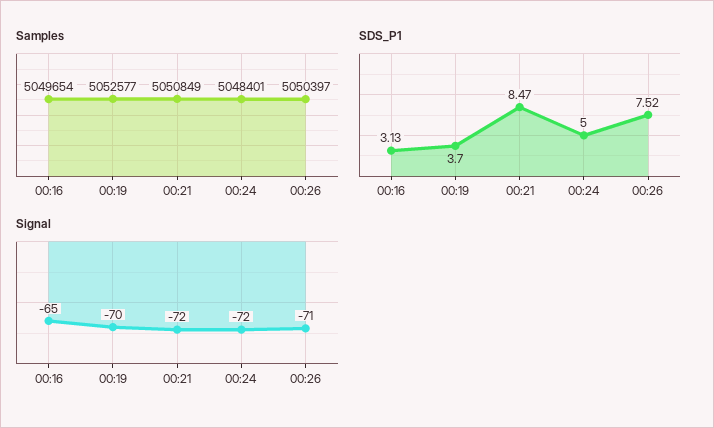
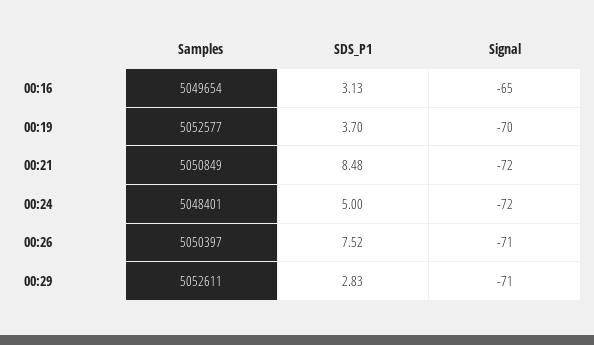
SDS_P1, 00:21: 8.47 -> 8.48
Samples, 00:29: none -> 5052611
SDS_P1, 00:29: none -> 2.83
Signal, 00:29: none -> -71

